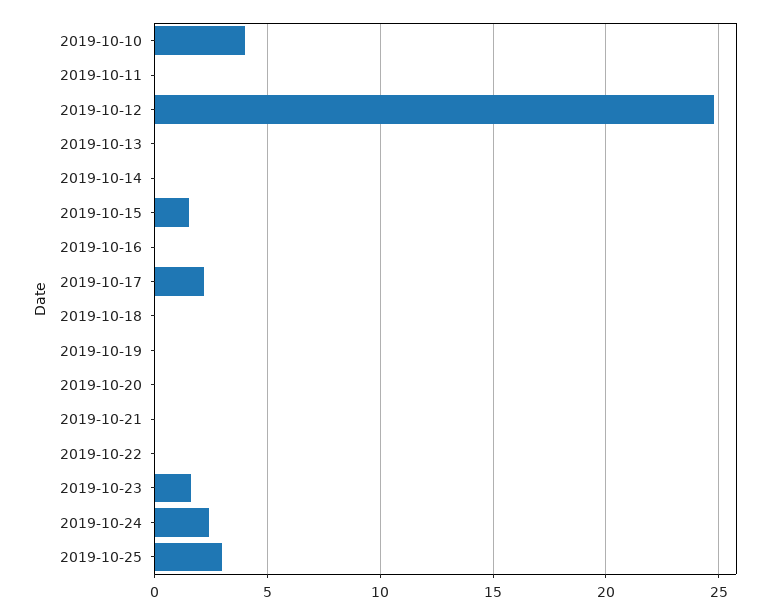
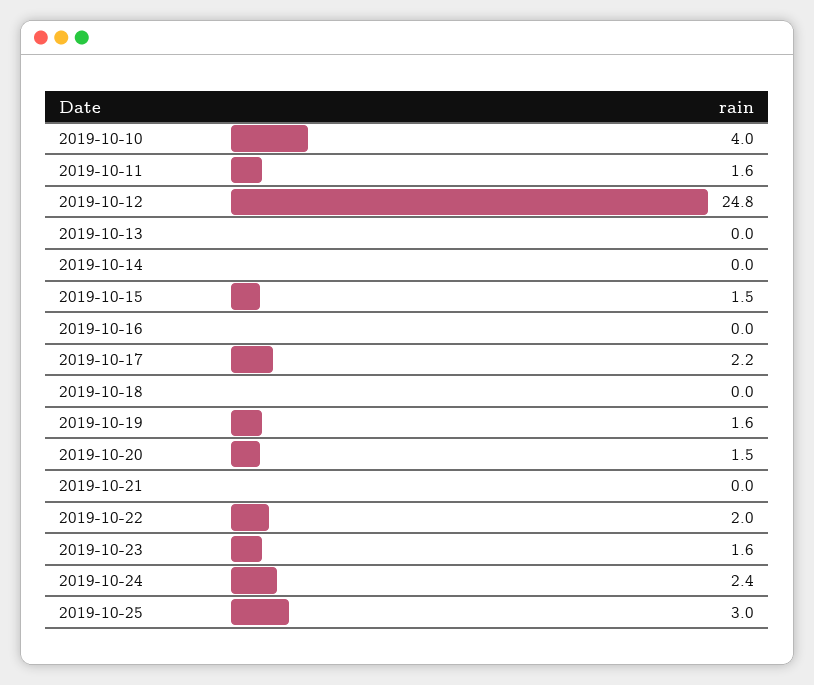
2019-10-11: 0 -> 1.6
2019-10-19: 0 -> 1.6
2019-10-20: 0 -> 1.5
2019-10-22: 0 -> 2

